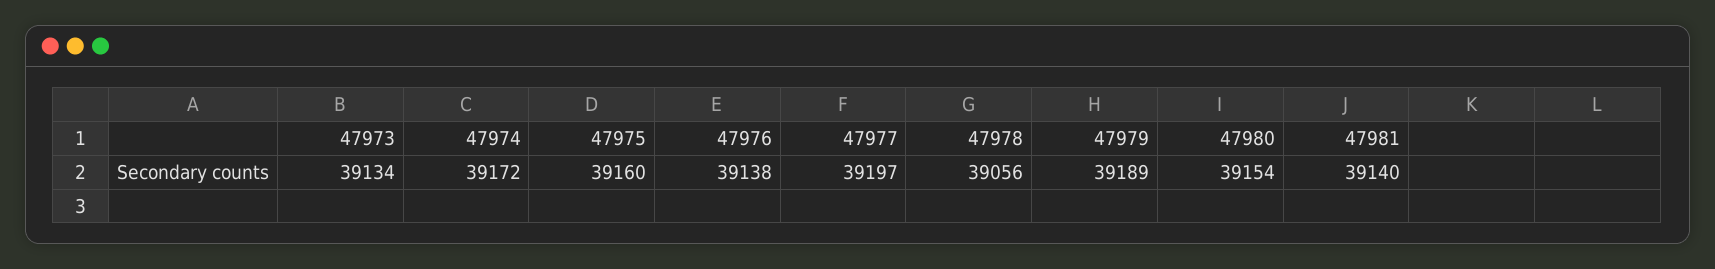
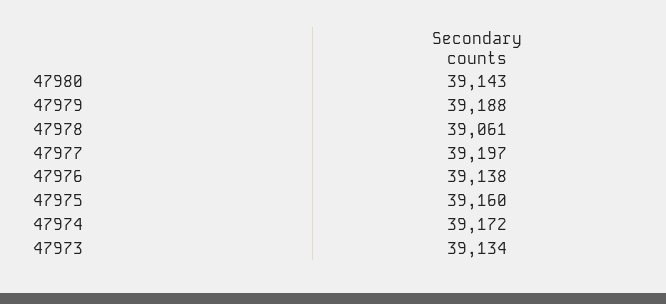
47978: 39056 -> 39061
47979: 39189 -> 39188
47980: 39154 -> 39143
47981: 39140 -> none

